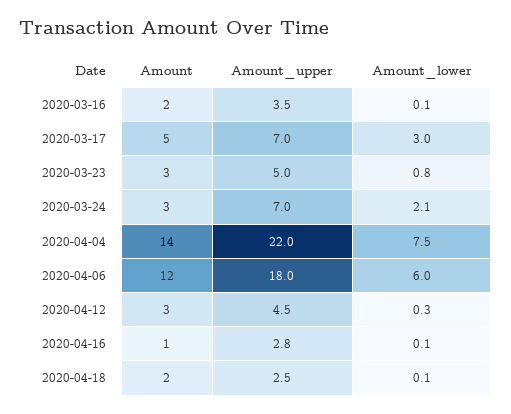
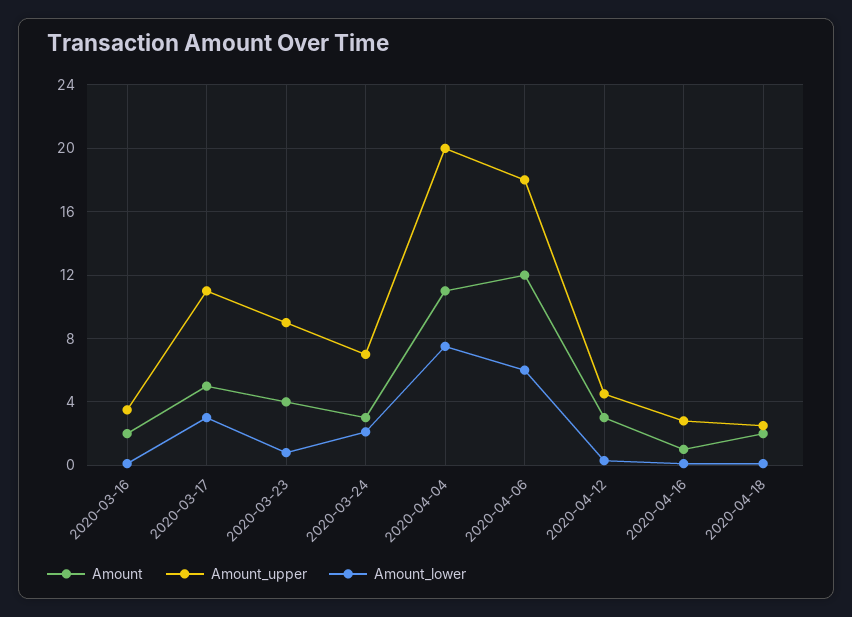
Amount_upper, 2020-03-17: 7 -> 11
Amount, 2020-03-23: 3 -> 4
Amount_upper, 2020-03-23: 5 -> 9
Amount, 2020-04-04: 14 -> 11
Amount_upper, 2020-04-04: 22 -> 20

